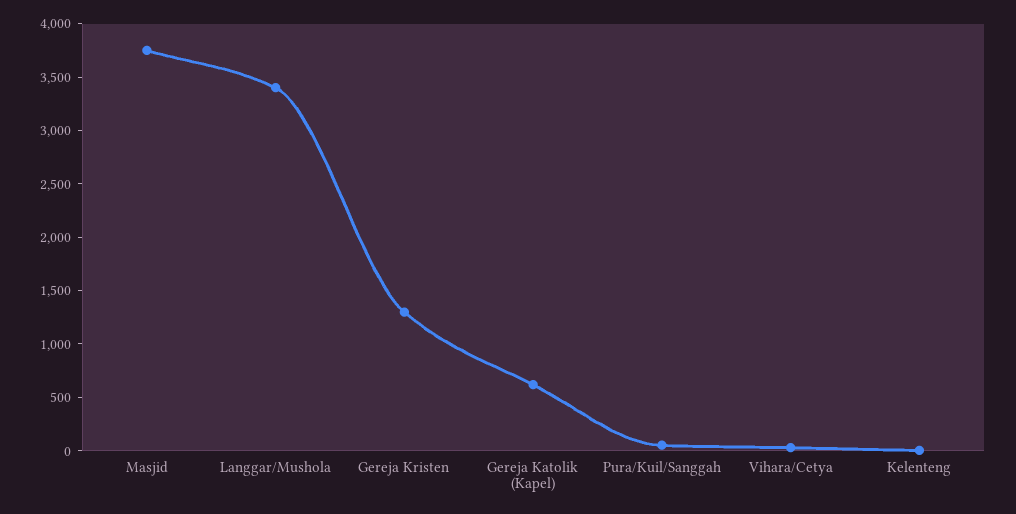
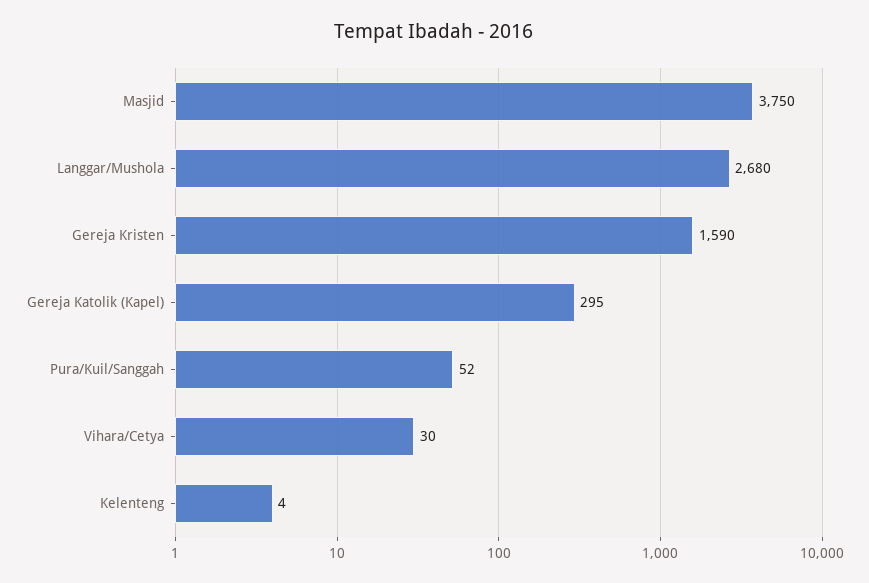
Langgar/Mushola: 3400 -> 2680
Gereja Kristen: 1300 -> 1590
Gereja Katolik (Kapel): 600 -> 295

